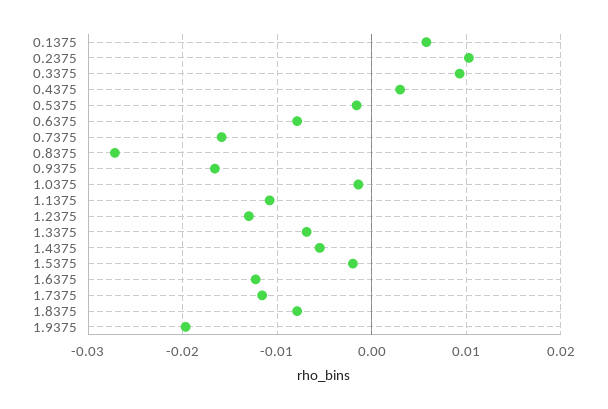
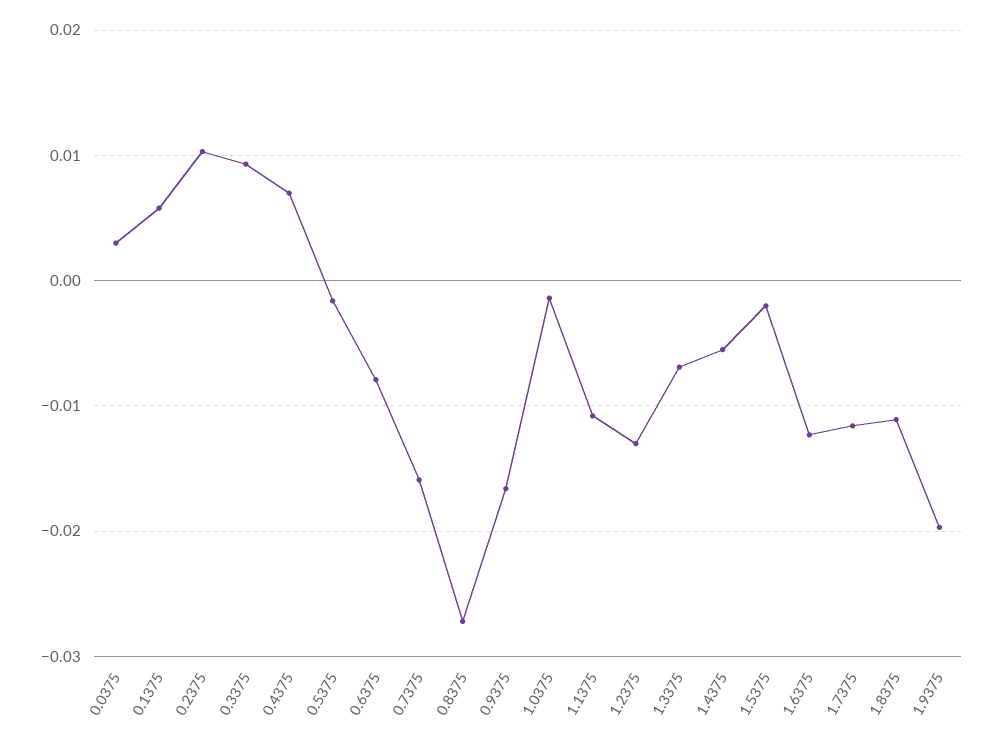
0.4375: 0.003 -> 0.007
1.8375: -0.008 -> -0.011
0.0375: none -> 0.003

